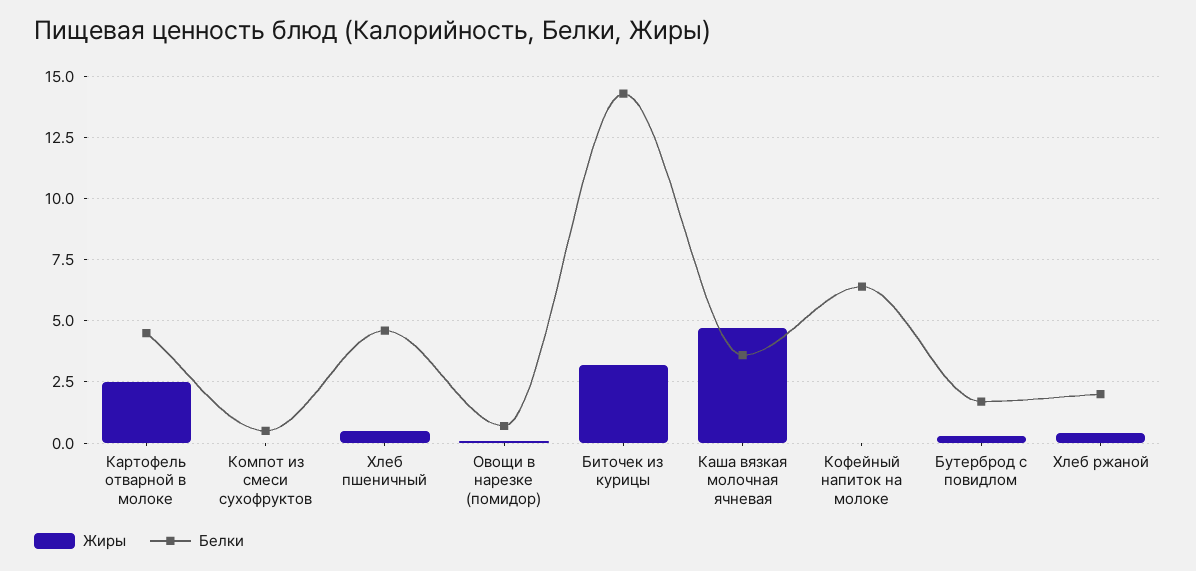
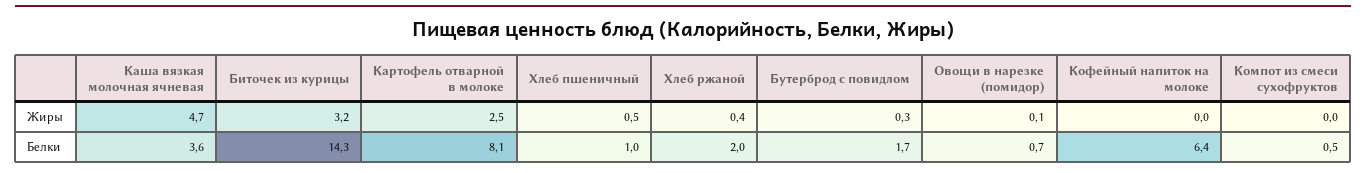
Белки, Картофель отварной в молоке: 4.5 -> 8.1
Белки, Хлеб пшеничный: 4.5 -> 1

